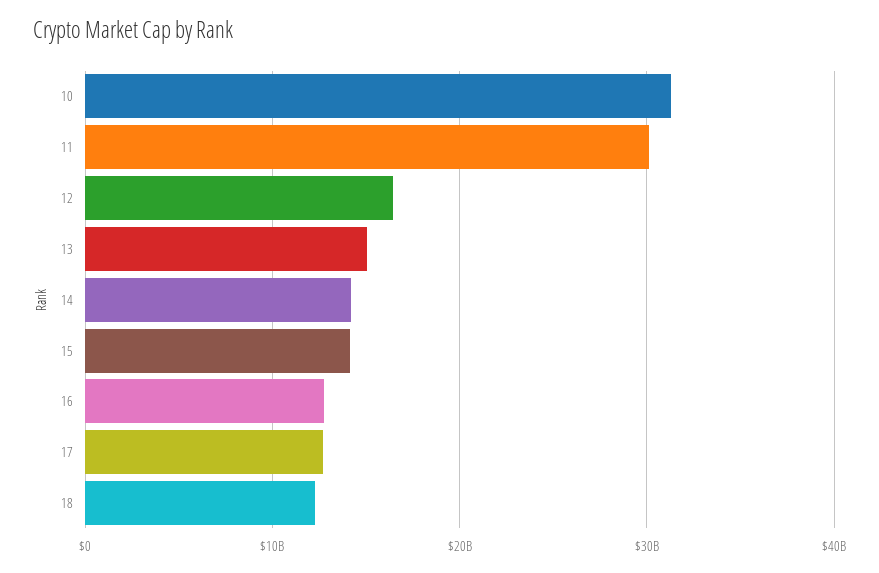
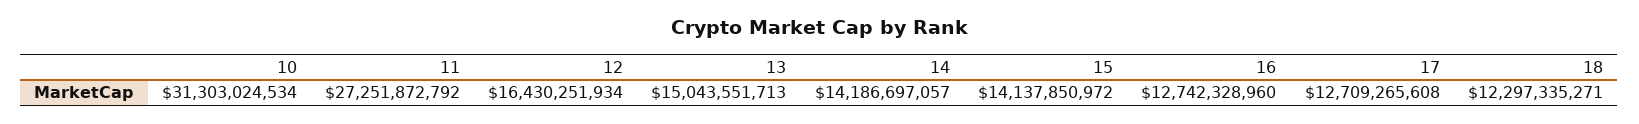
11: 30000000000 -> 27251872792

